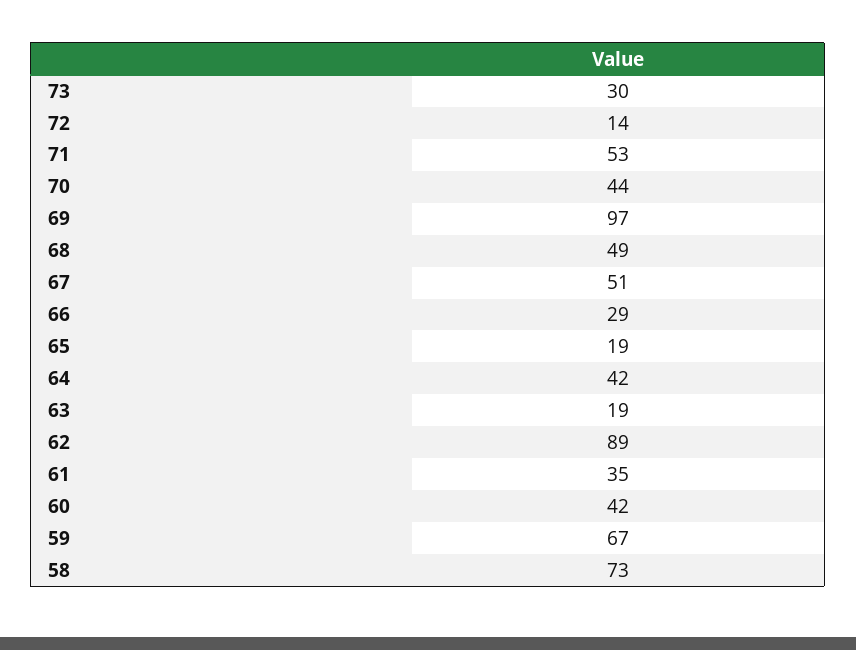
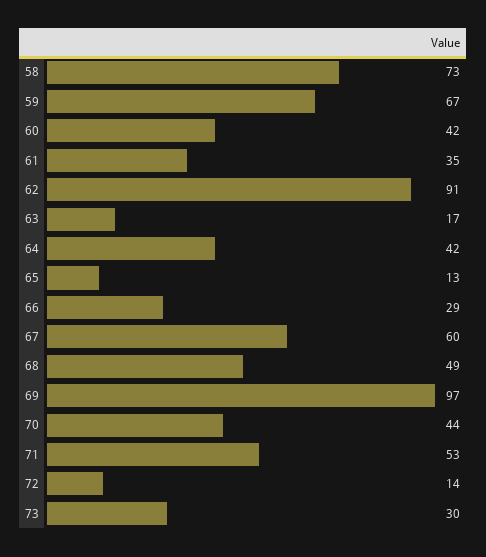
67: 51 -> 60
65: 19 -> 13
63: 19 -> 17
62: 89 -> 91

